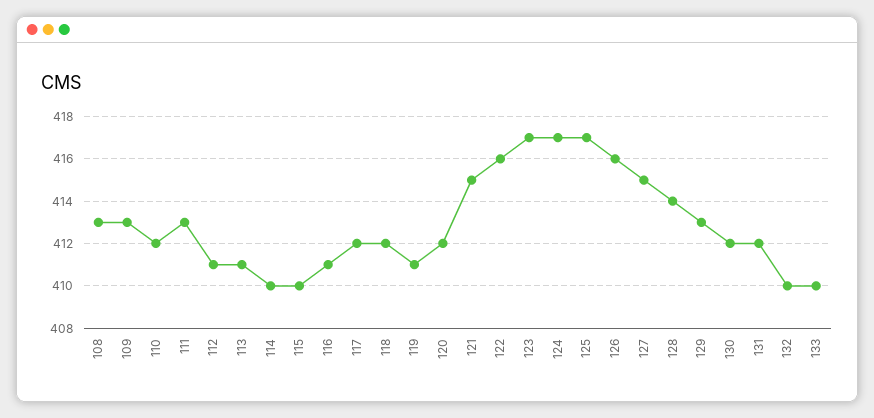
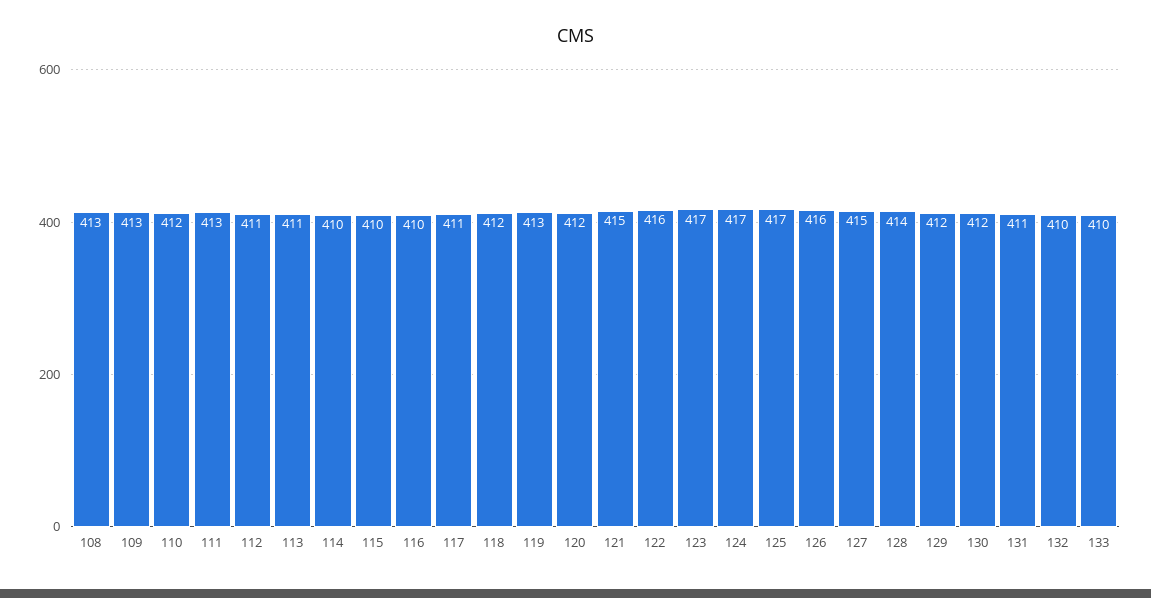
116: 411 -> 410
117: 412 -> 411
119: 411 -> 413
129: 413 -> 412
131: 412 -> 411

